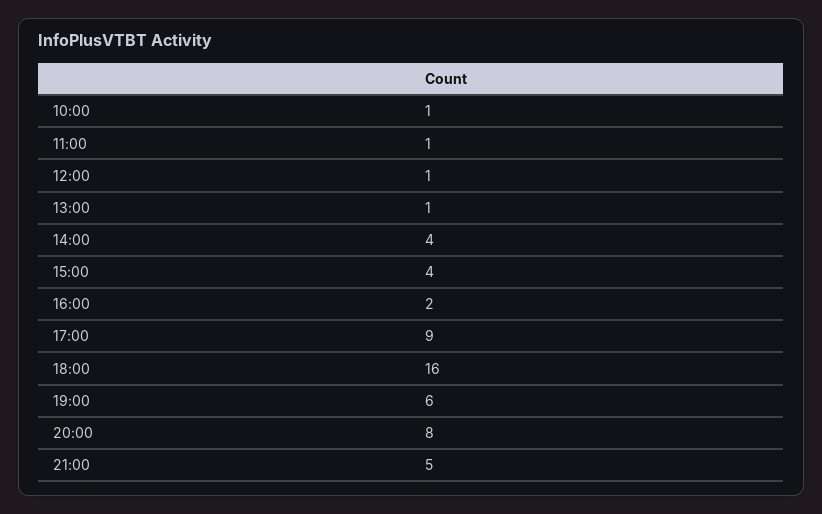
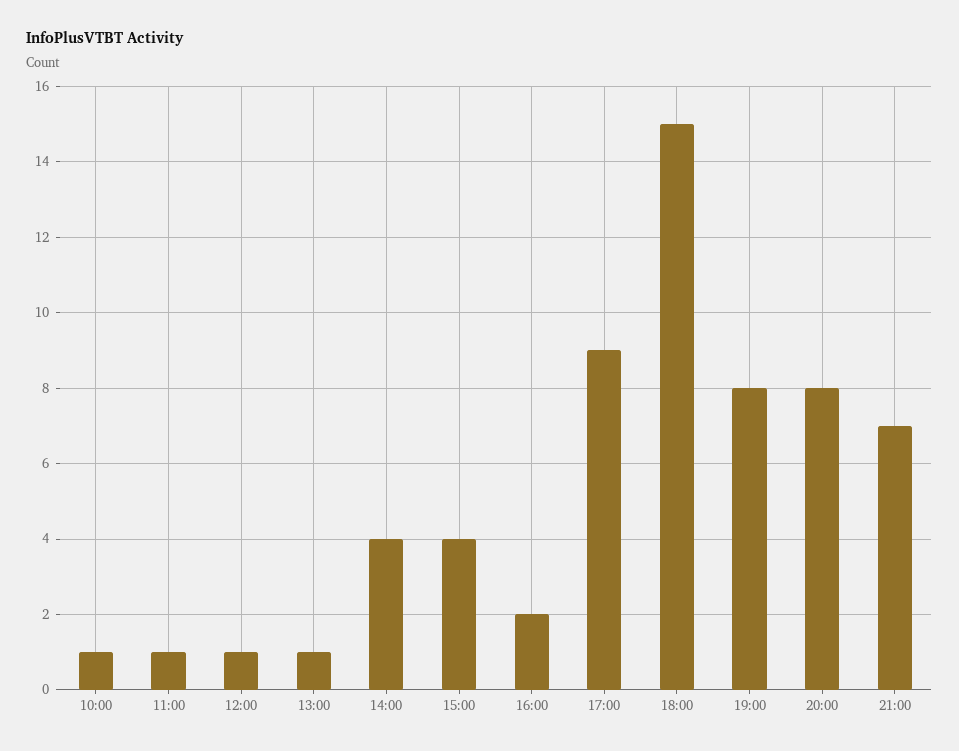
18:00: 16 -> 15
19:00: 6 -> 8
21:00: 5 -> 7

